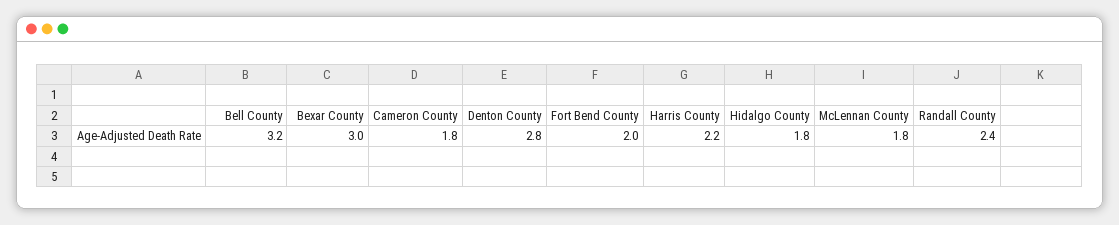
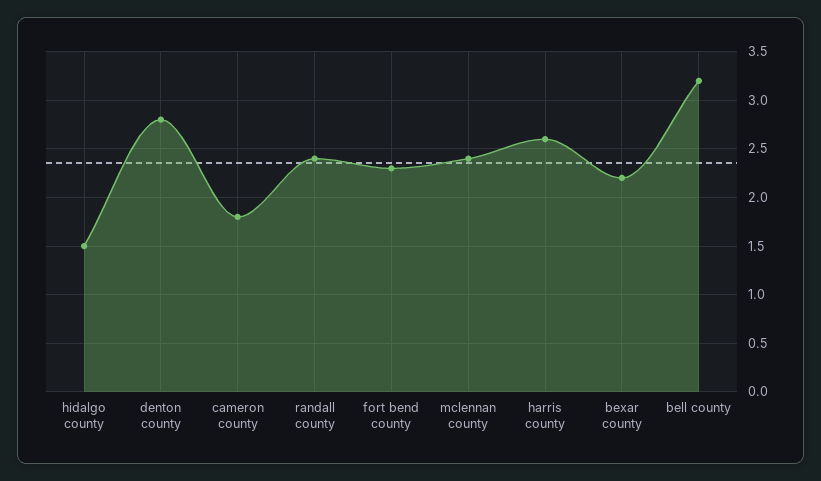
Bexar County: 3 -> 2.2
Fort Bend County: 2 -> 2.3
Harris County: 2.2 -> 2.6
Hidalgo County: 1.8 -> 1.5
McLennan County: 1.8 -> 2.4

